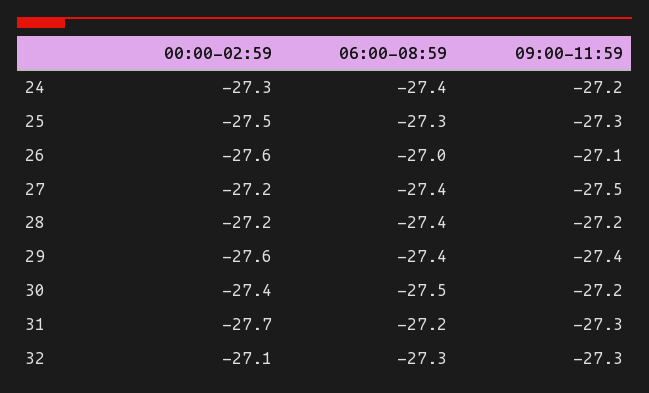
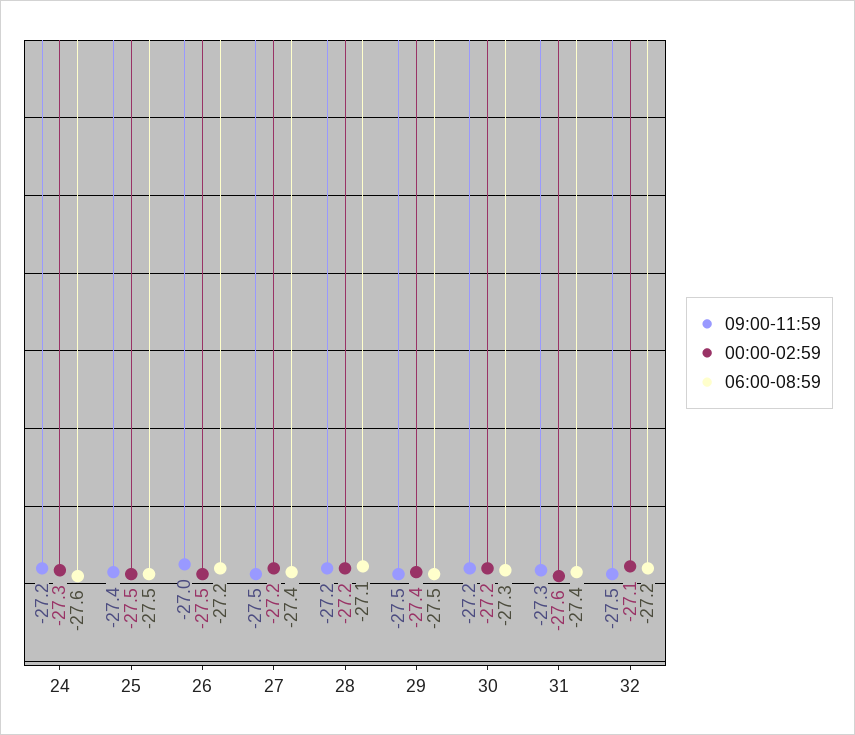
06:00-08:59, 24: -27.4 -> -27.6
06:00-08:59, 25: -27.3 -> -27.5
09:00-11:59, 25: -27.3 -> -27.4
00:00-02:59, 26: -27.6 -> -27.5
06:00-08:59, 26: -27 -> -27.2
09:00-11:59, 26: -27.1 -> -27
06:00-08:59, 28: -27.4 -> -27.1
00:00-02:59, 29: -27.6 -> -27.4
06:00-08:59, 29: -27.4 -> -27.5
09:00-11:59, 29: -27.4 -> -27.5
00:00-02:59, 30: -27.4 -> -27.2
06:00-08:59, 30: -27.5 -> -27.3
00:00-02:59, 31: -27.7 -> -27.6
06:00-08:59, 31: -27.2 -> -27.4
06:00-08:59, 32: -27.3 -> -27.2
09:00-11:59, 32: -27.3 -> -27.5

